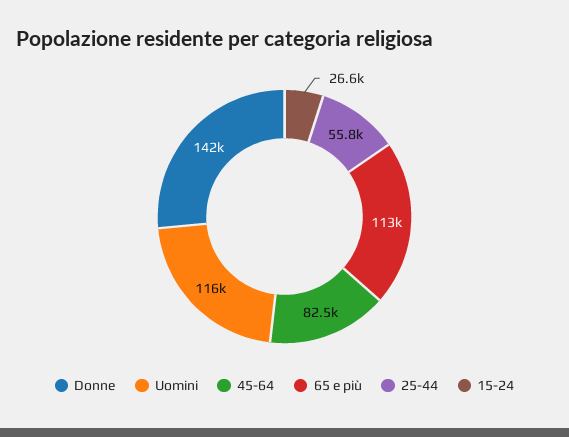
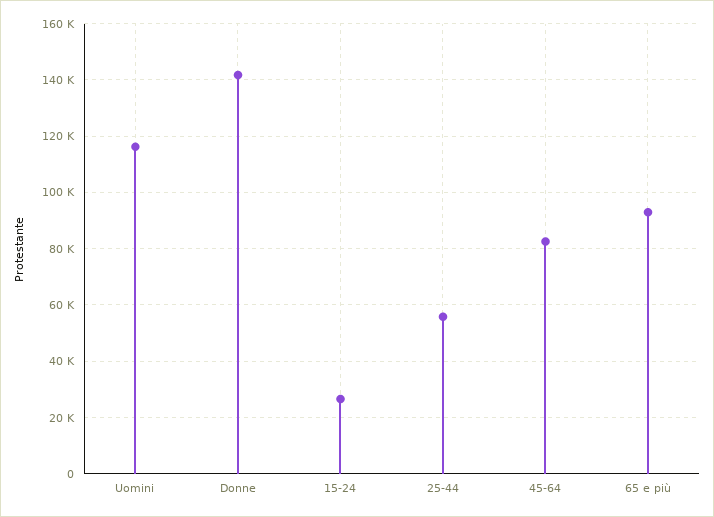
65 e più: 113000 -> 92500

